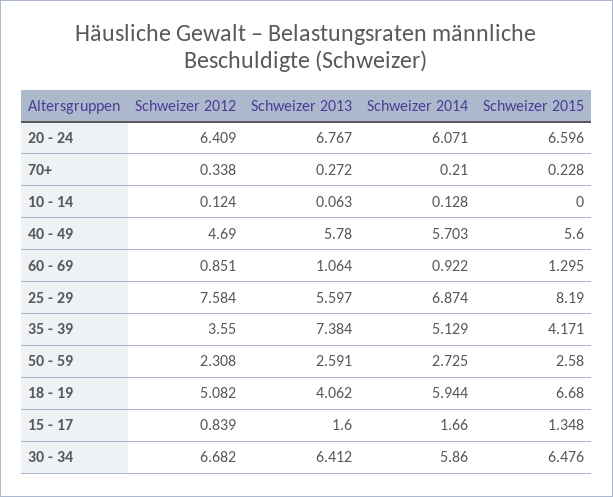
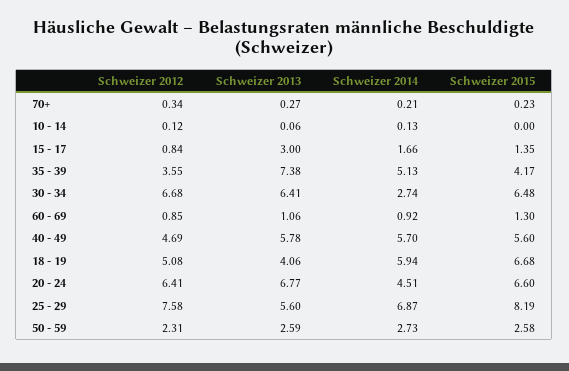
Schweizer 2014, 20 - 24: 6.071 -> 4.51
Schweizer 2013, 15 - 17: 1.6 -> 3
Schweizer 2014, 30 - 34: 5.86 -> 2.74

